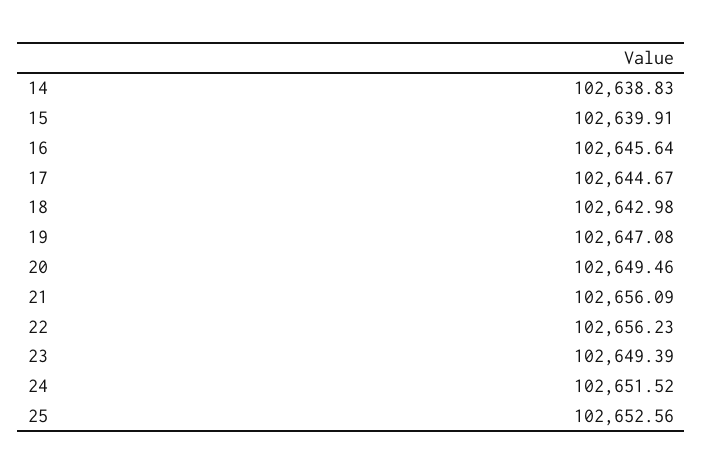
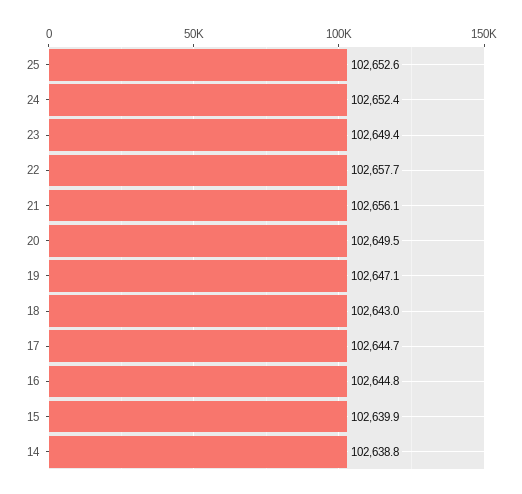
16: 102645.64 -> 102644.8
22: 102656.23 -> 102657.7
24: 102651.52 -> 102652.4

